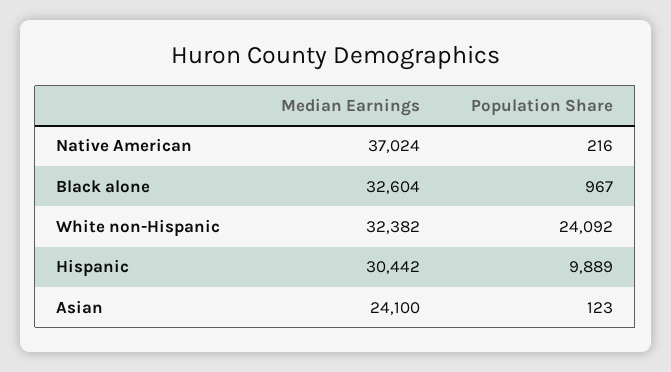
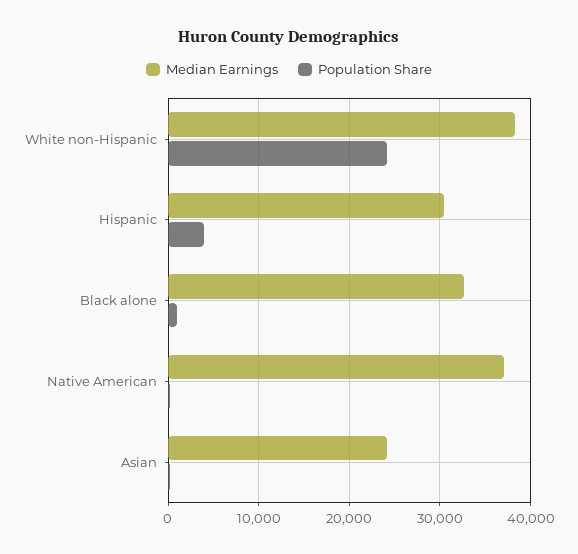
Median Earnings, White non-Hispanic: 32382 -> 38000
Population Share, Hispanic: 9889 -> 4000

